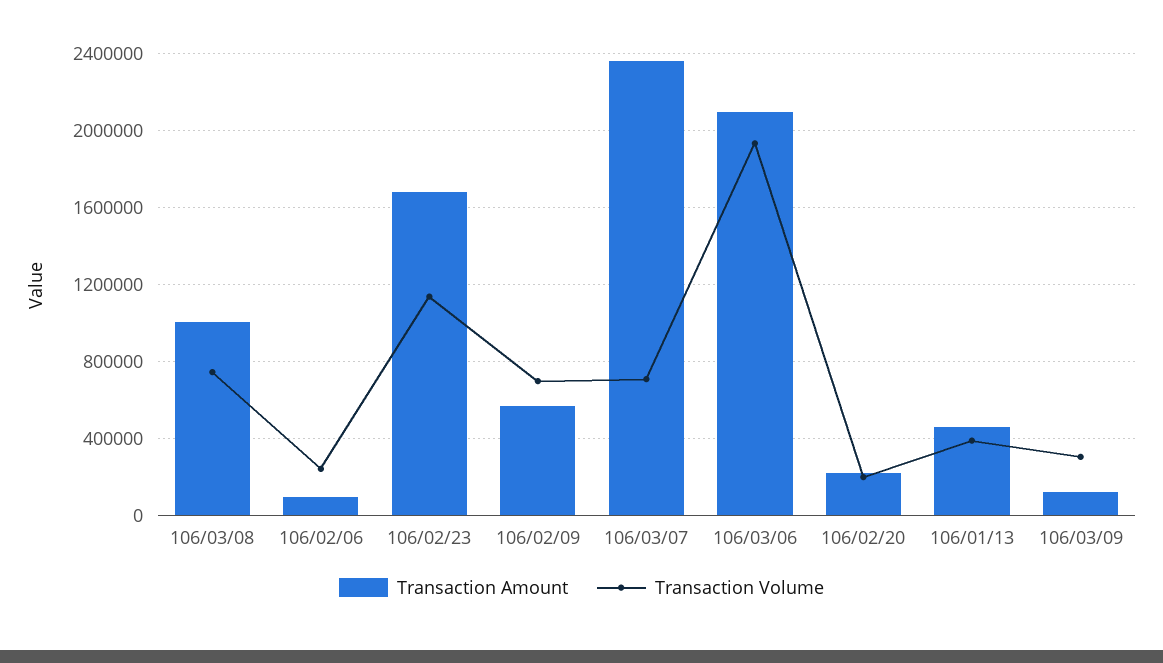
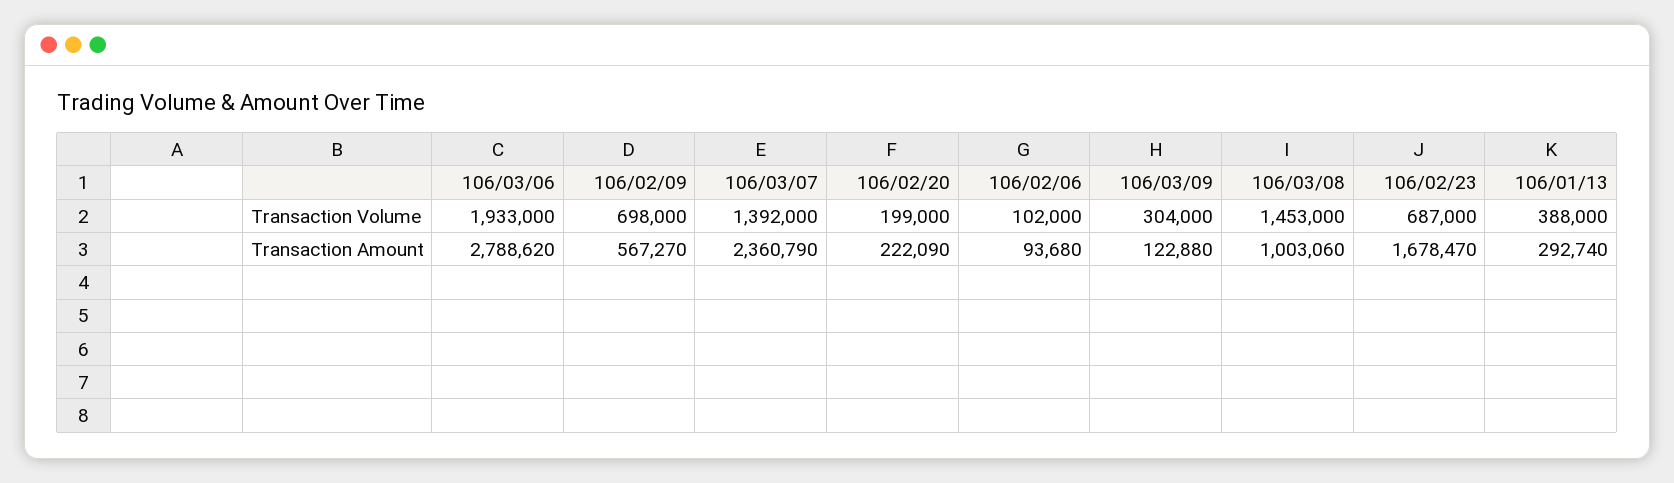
Transaction Volume, 106/03/08: 750000 -> 1453000
Transaction Volume, 106/02/06: 250000 -> 102000
Transaction Volume, 106/02/23: 1150000 -> 687000
Transaction Volume, 106/03/07: 700000 -> 1392000
Transaction Amount, 106/03/06: 2100000 -> 2788620
Transaction Amount, 106/01/13: 450000 -> 292740

